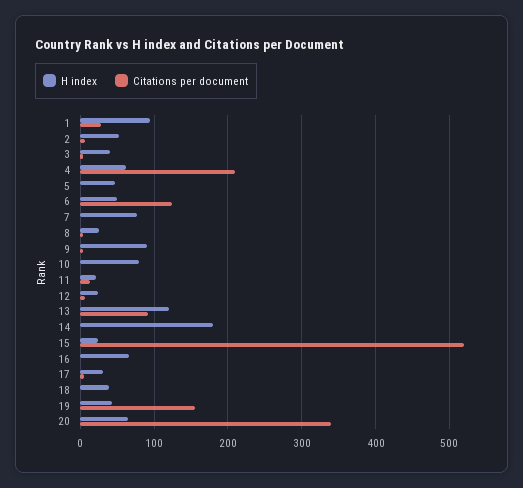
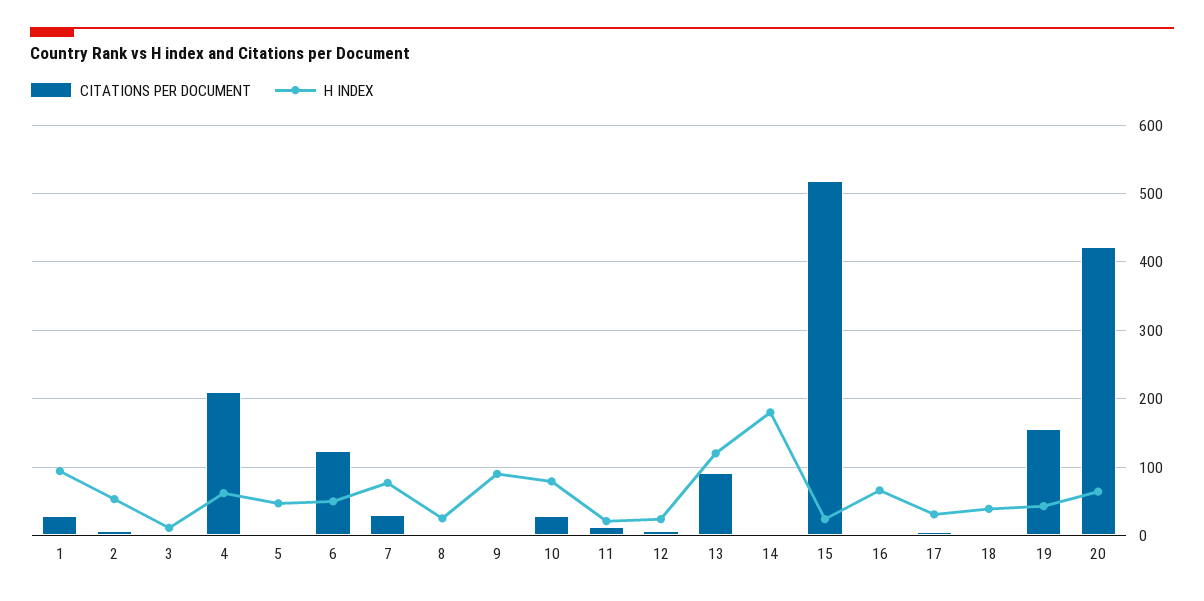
H index, 3: 40 -> 10
Citations per document, 7: 0 -> 30
Citations per document, 10: 0 -> 30
Citations per document, 20: 340 -> 420

